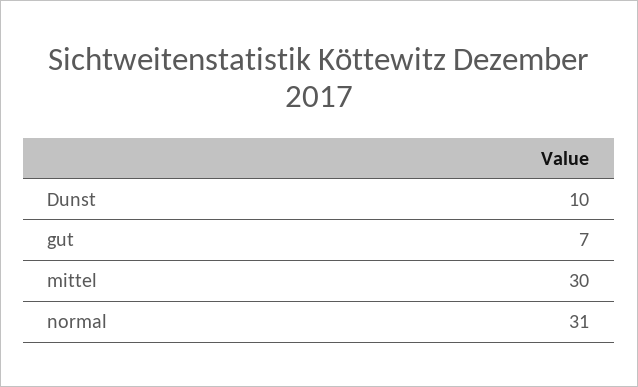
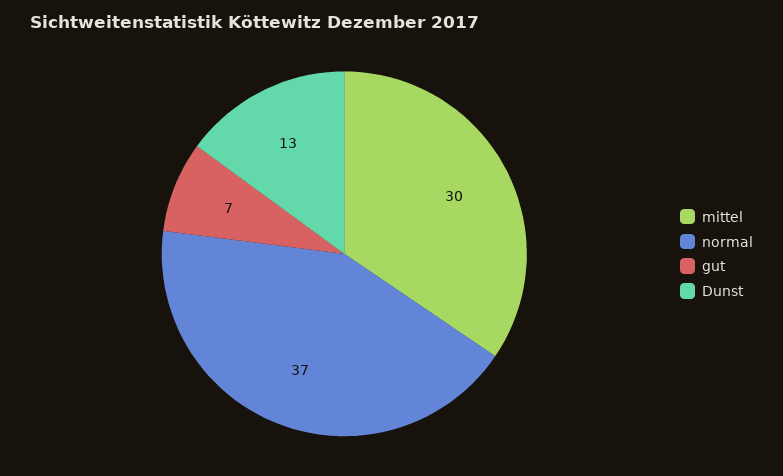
Dunst: 10 -> 13
normal: 31 -> 37

